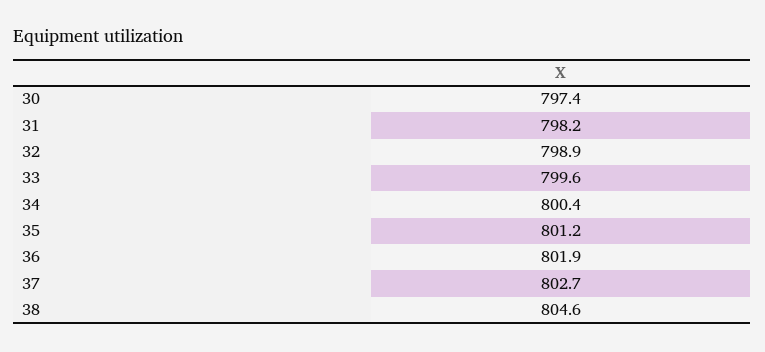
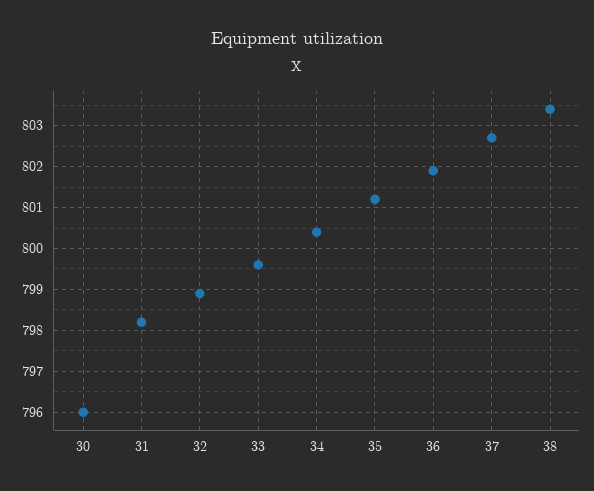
30: 797.4 -> 796
38: 804.6 -> 803.5

